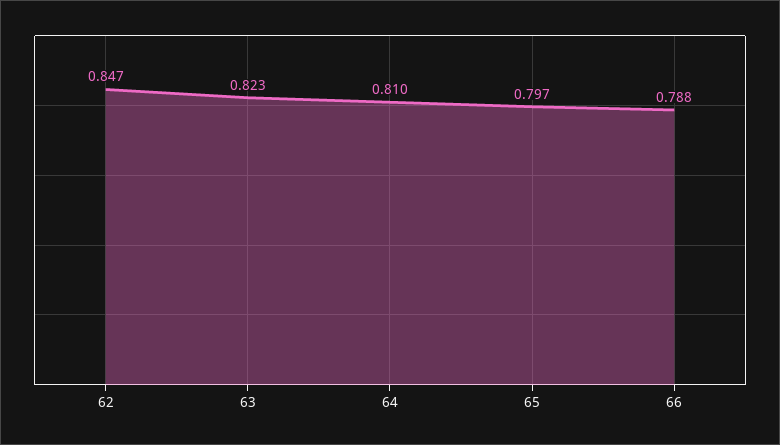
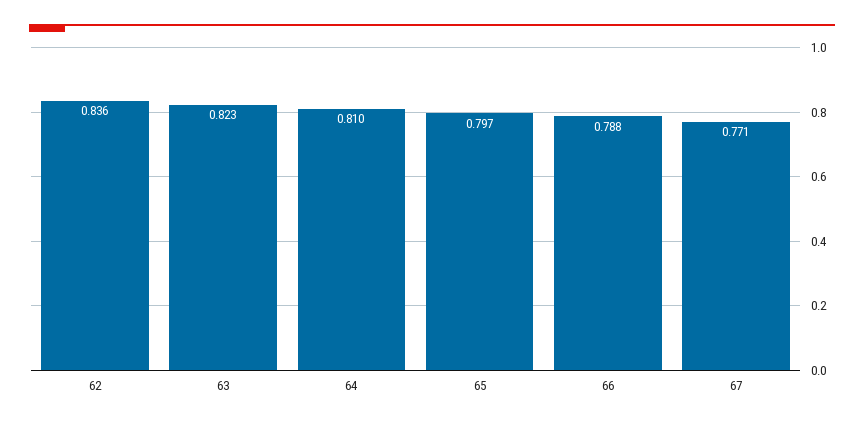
62: 0.847 -> 0.836
67: none -> 0.771

